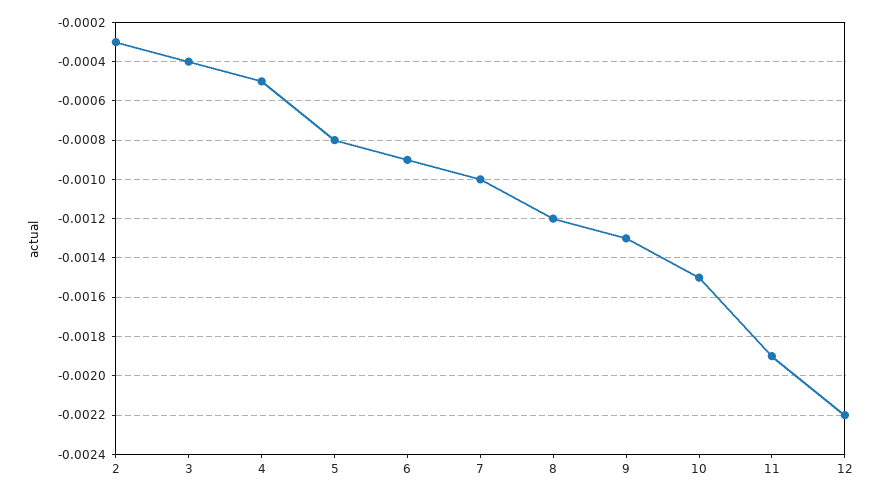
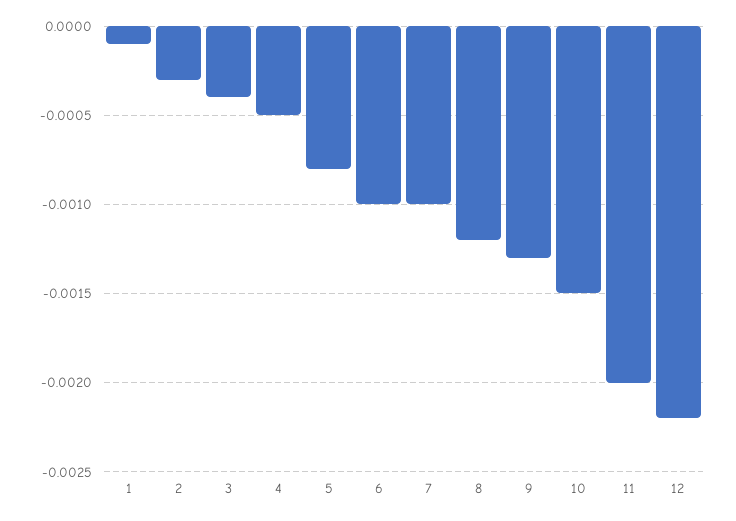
6: -0.0009 -> -0.001
11: -0.0019 -> -0.002
1: none -> -0.0001

